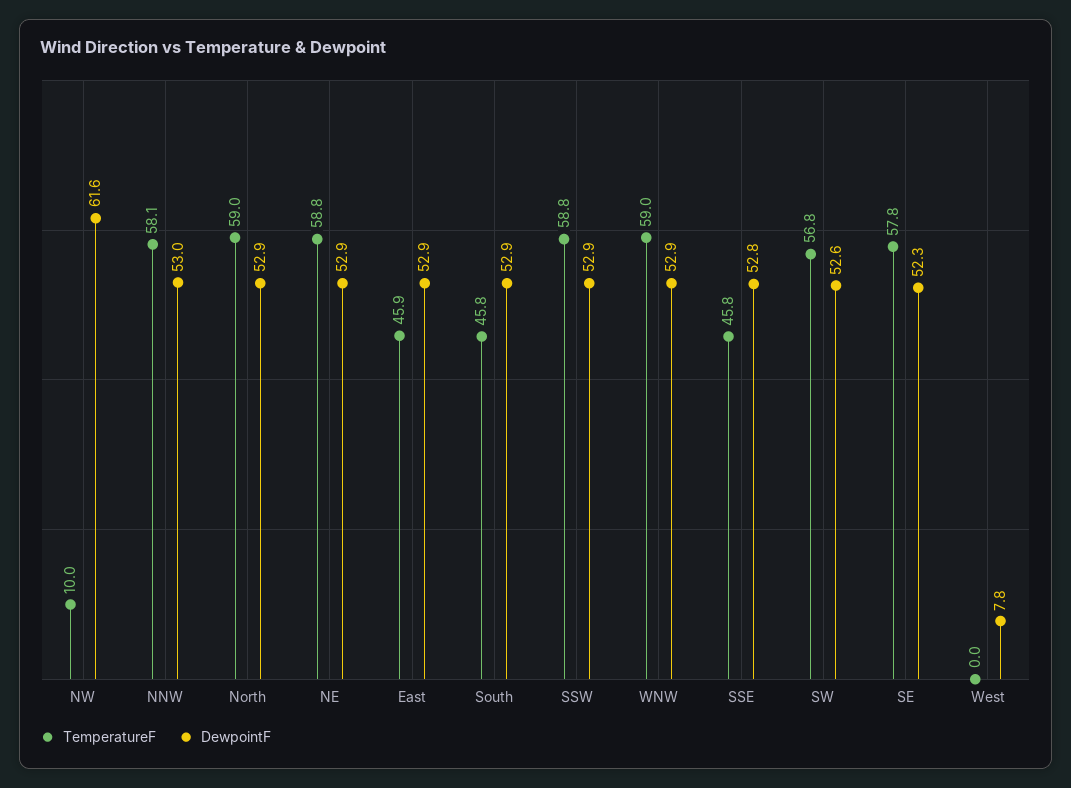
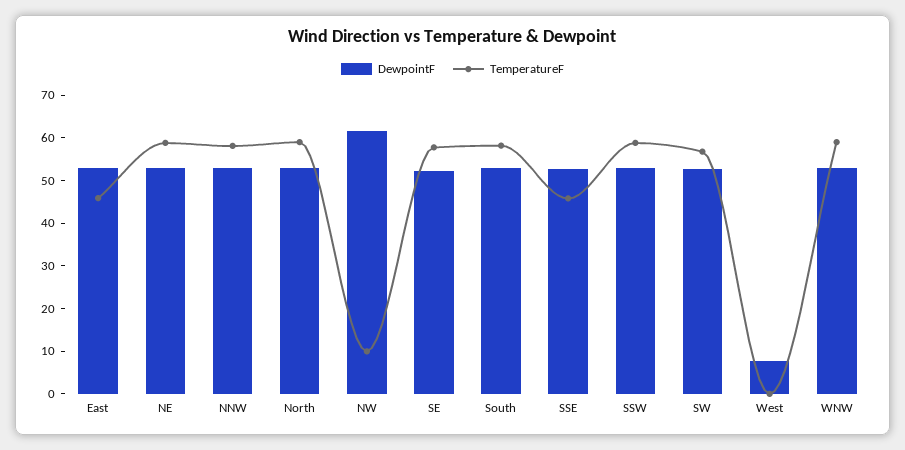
TemperatureF, South: 45.8 -> 58

